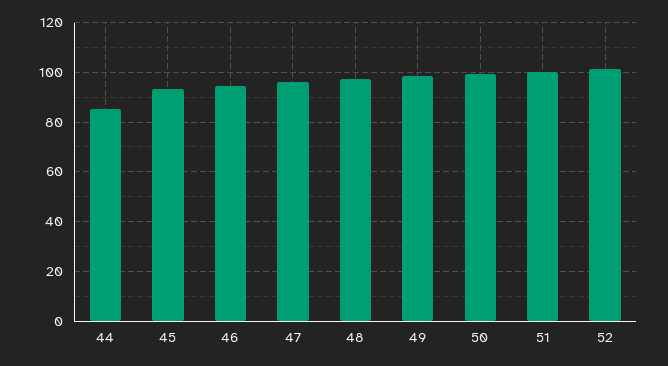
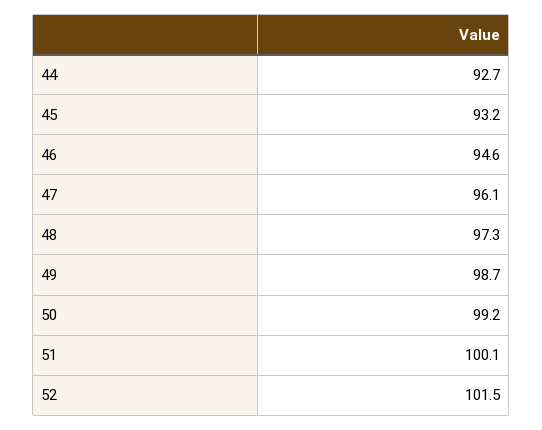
44: 85 -> 92.7

